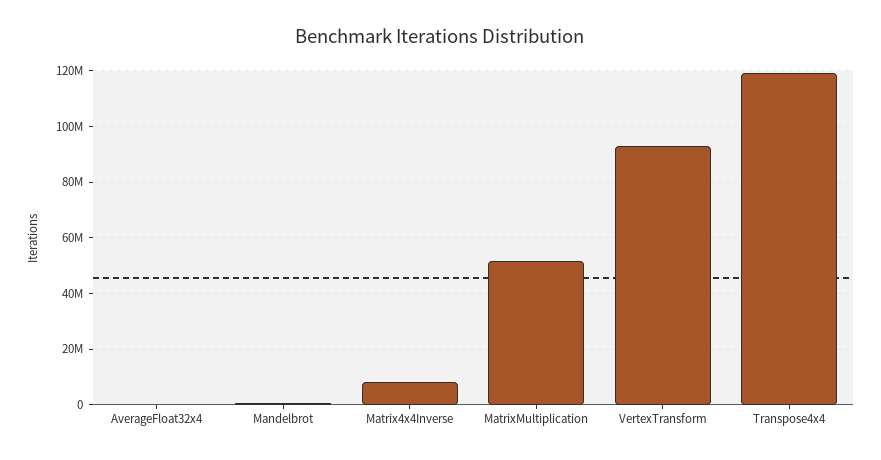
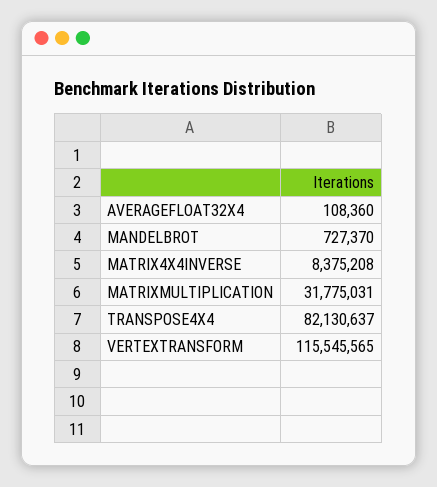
MatrixMultiplication: 52500000 -> 31775031
VertexTransform: 92500000 -> 115545565
Transpose4x4: 120000000 -> 82130637

